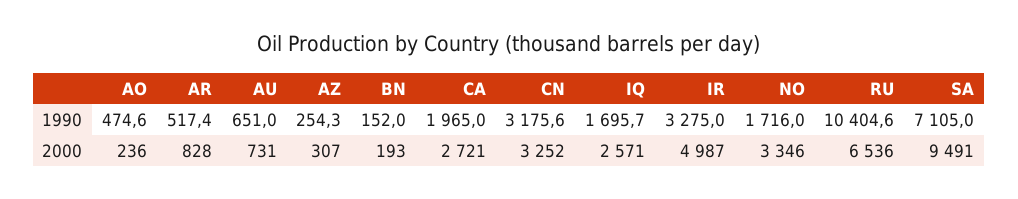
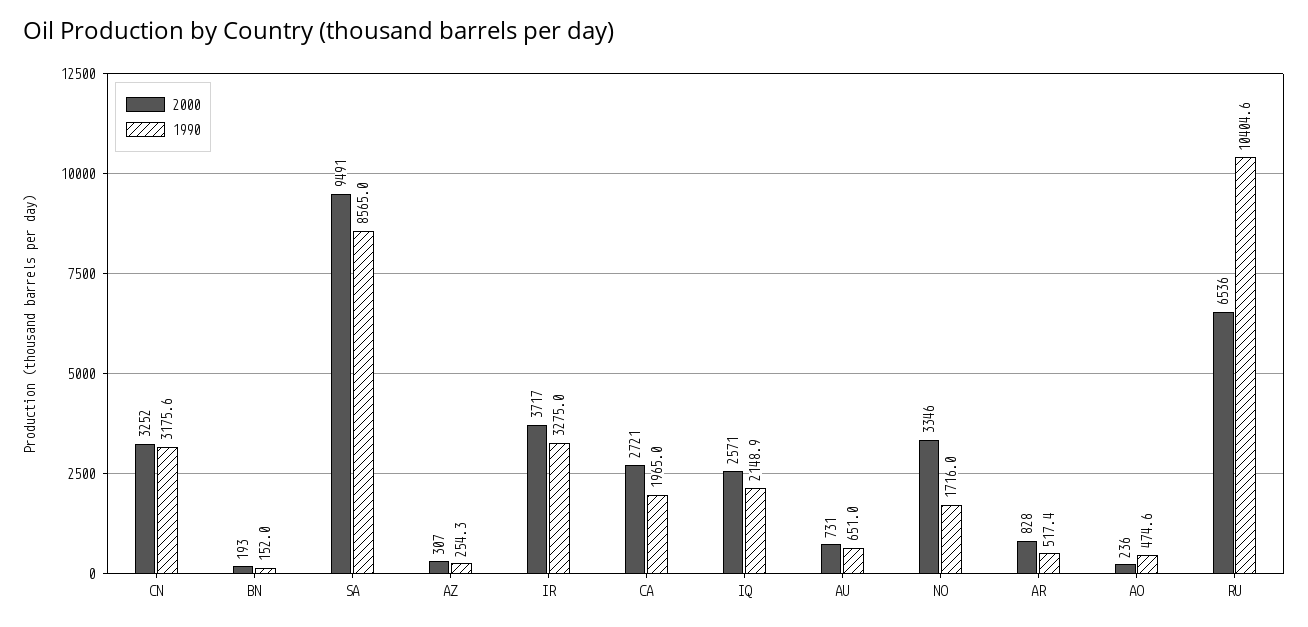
1990, IQ: 1695.7 -> 2148.9
1990, SA: 7105 -> 8565
2000, IR: 4987 -> 3717

